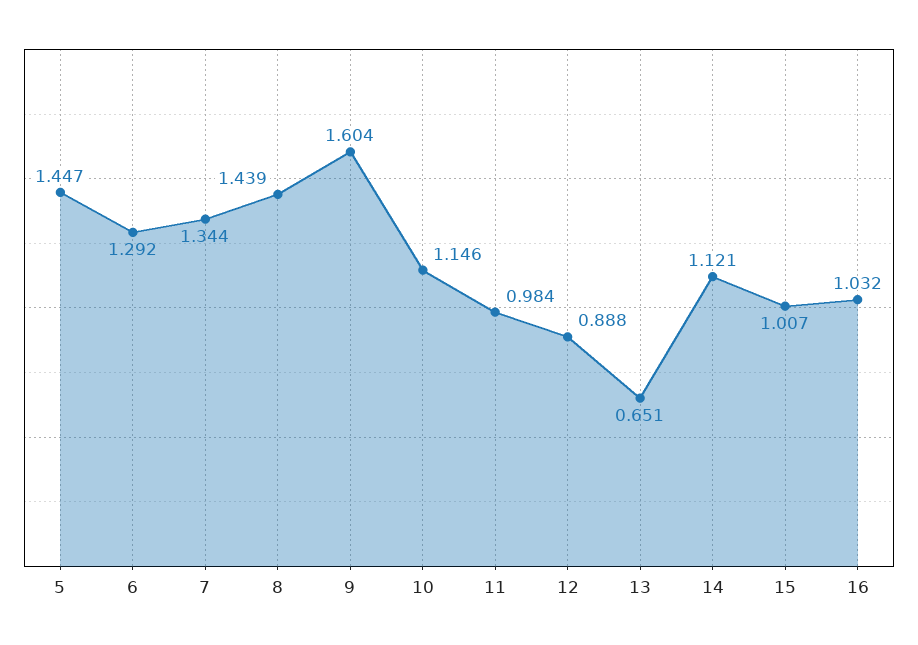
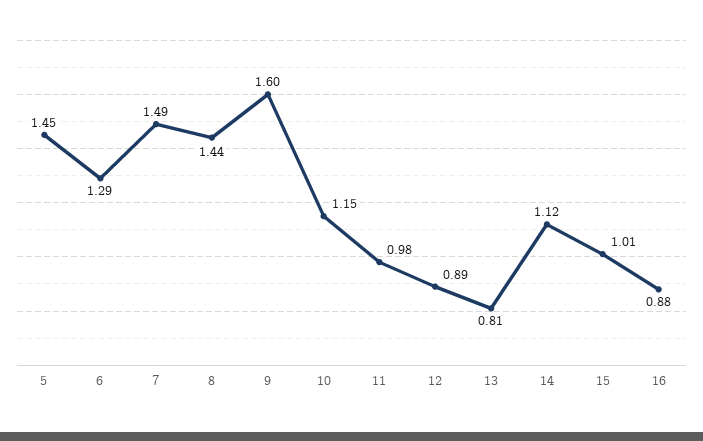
7: 1.344 -> 1.49
13: 0.651 -> 0.81
16: 1.032 -> 0.88

